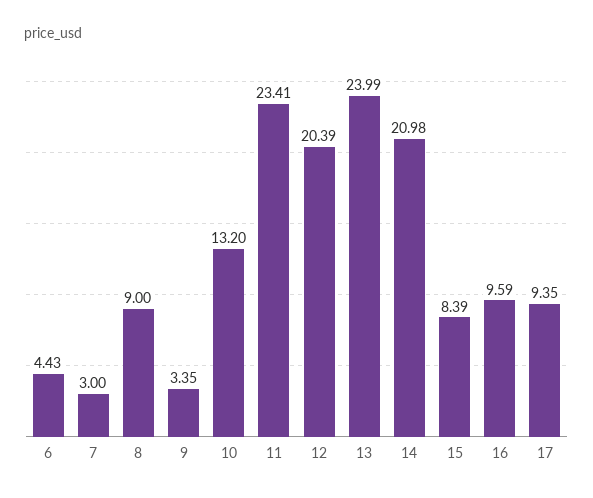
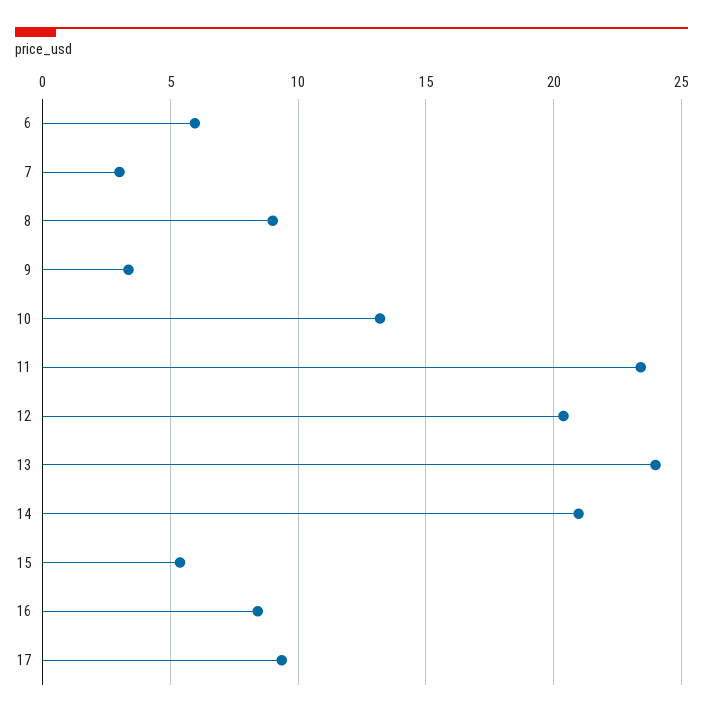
6: 4.43 -> 6
15: 8.39 -> 5.5
16: 9.59 -> 8.5

